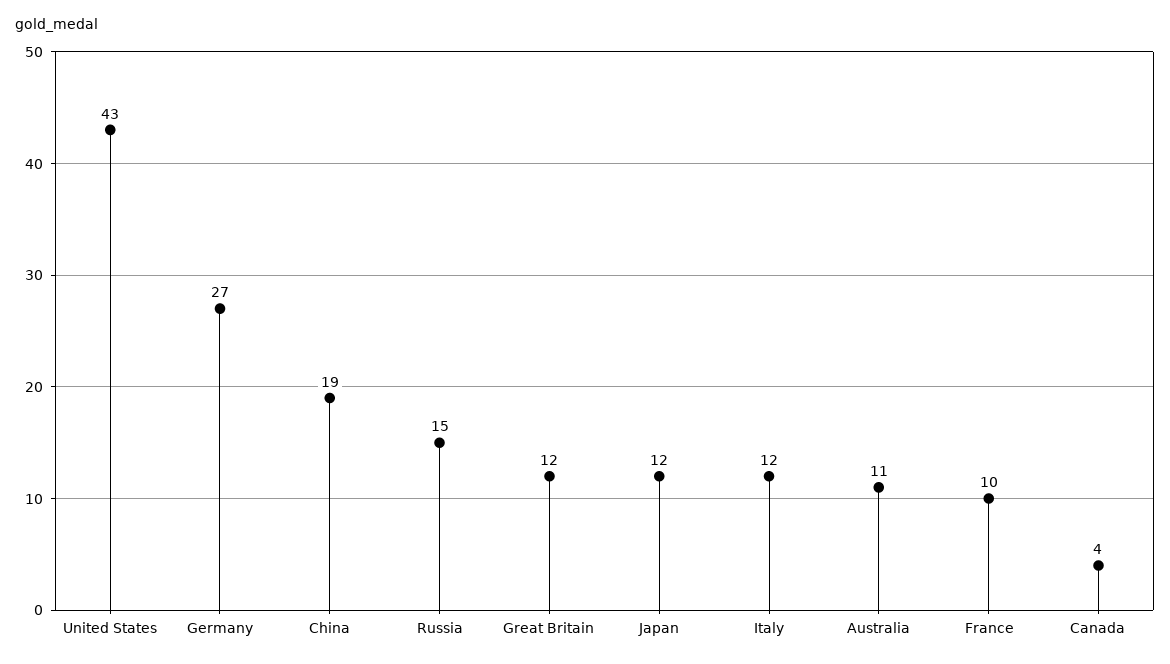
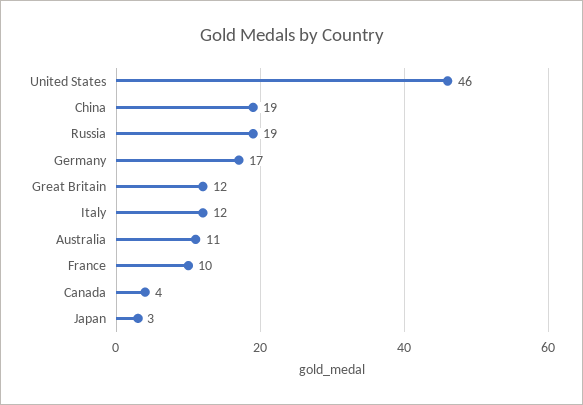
United States: 43 -> 46
Germany: 27 -> 17
Russia: 15 -> 19
Japan: 12 -> 3

